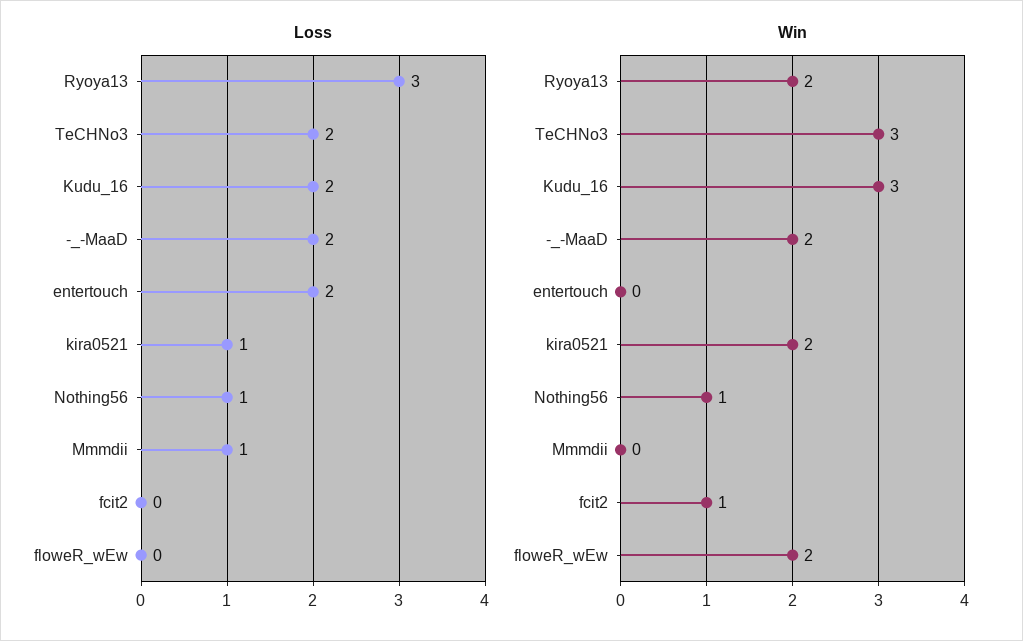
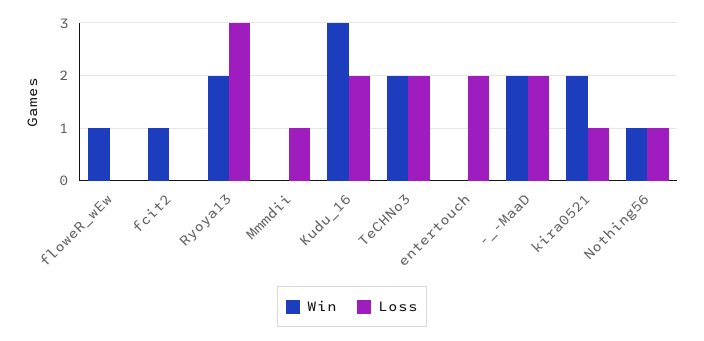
Win, TeCHNo3: 3 -> 2
Win, floweR_wEw: 2 -> 1

